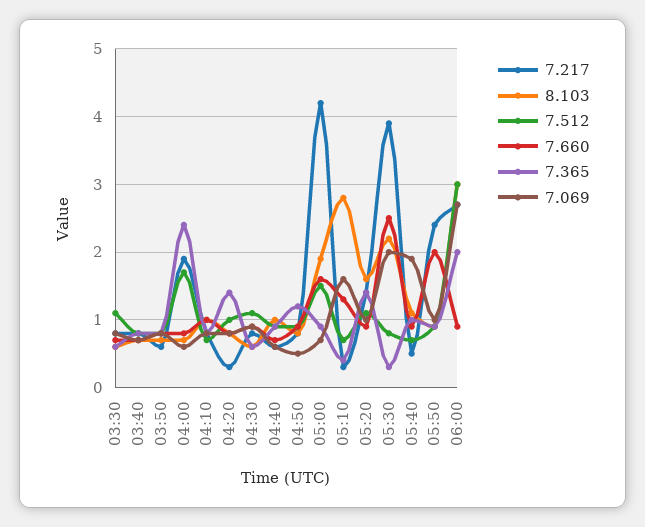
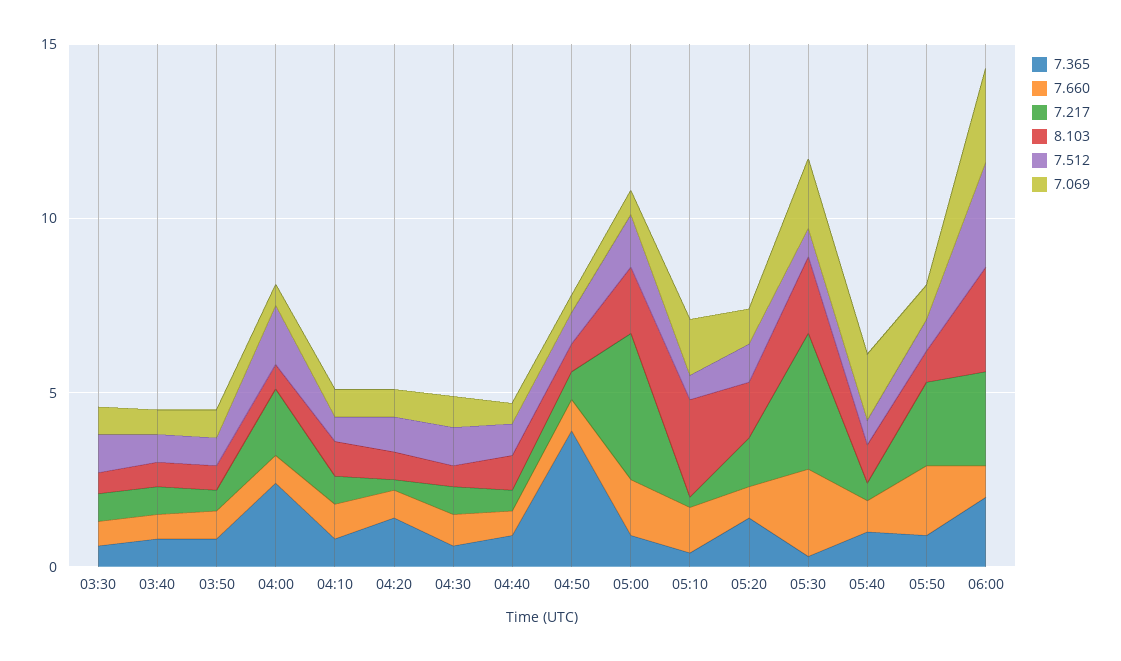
7.365, 04:50: 1.2 -> 4

